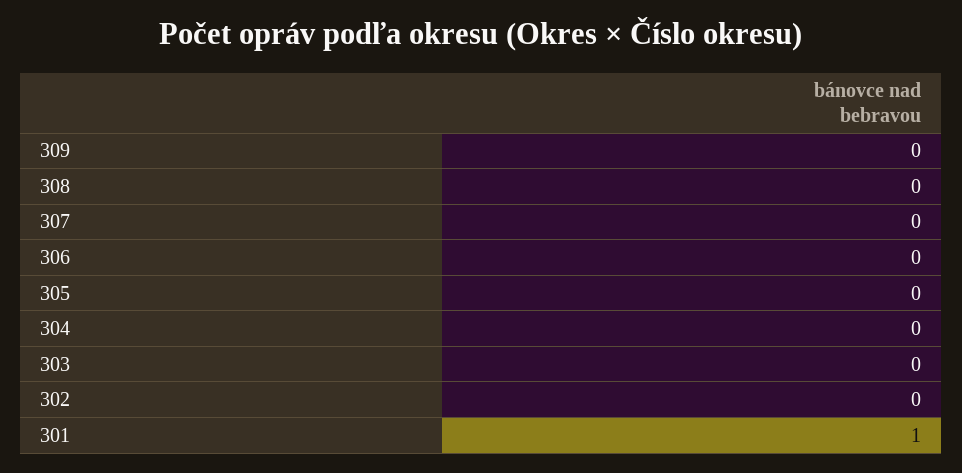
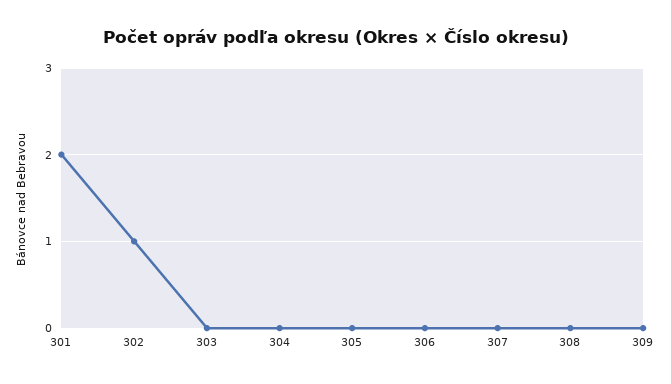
302: 0 -> 1
301: 1 -> 2

